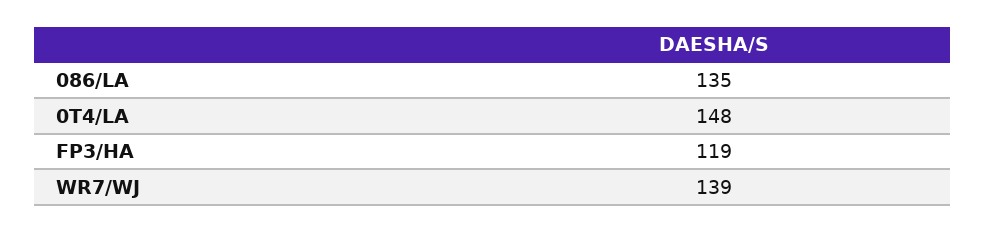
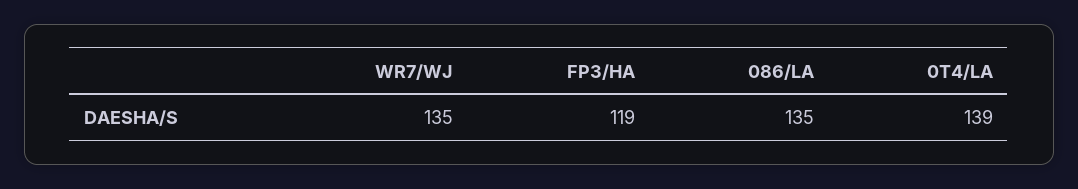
0T4/LA: 148 -> 139
WR7/WJ: 139 -> 135

